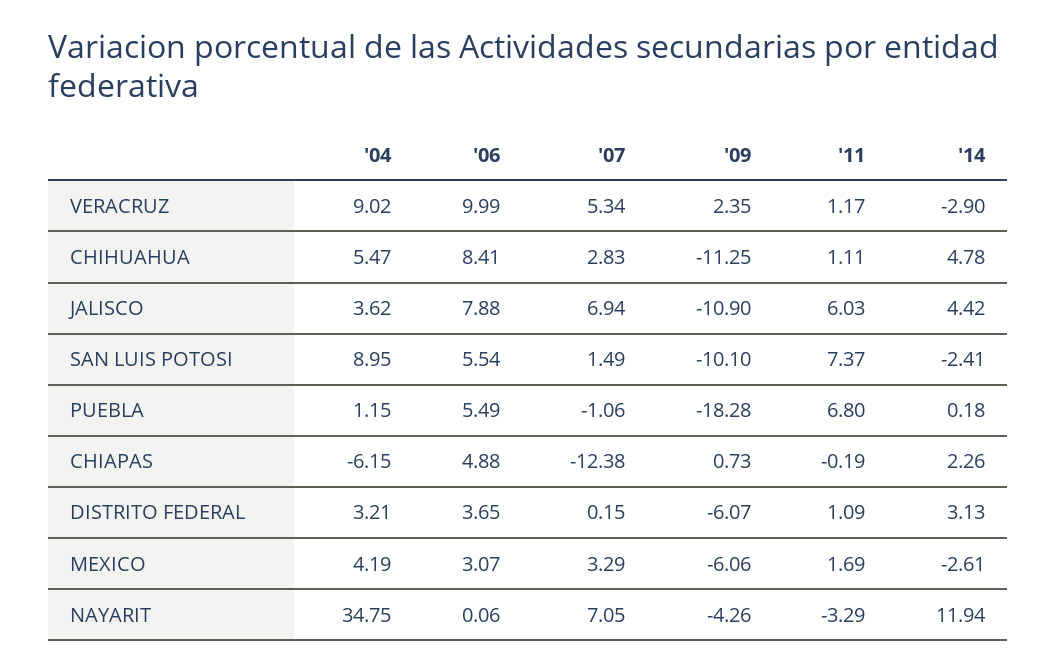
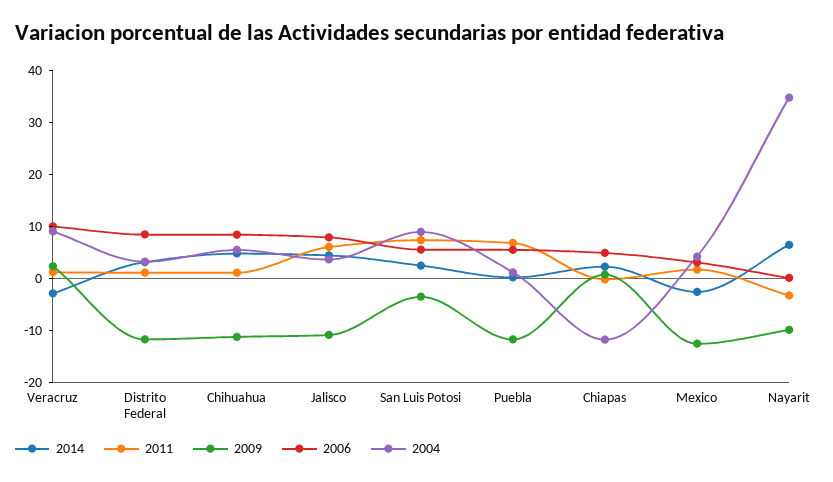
'07, VERACRUZ: 5.34 -> none
'07, CHIHUAHUA: 2.83 -> none
'07, JALISCO: 6.94 -> none
'07, SAN LUIS POTOSI: 1.49 -> none
'09, SAN LUIS POTOSI: -10.1 -> -4
'14, SAN LUIS POTOSI: -2.41 -> 2
'07, PUEBLA: -1.06 -> none
'09, PUEBLA: -18.28 -> -12
'04, CHIAPAS: -6.15 -> -12
'07, CHIAPAS: -12.38 -> none
'06, DISTRITO FEDERAL: 3.65 -> 8
'07, DISTRITO FEDERAL: 0.15 -> none
'09, DISTRITO FEDERAL: -6.07 -> -12
'07, MEXICO: 3.29 -> none
'09, MEXICO: -6.06 -> -12
'07, NAYARIT: 7.05 -> none
'09, NAYARIT: -4.26 -> -10
'14, NAYARIT: 11.94 -> 6

